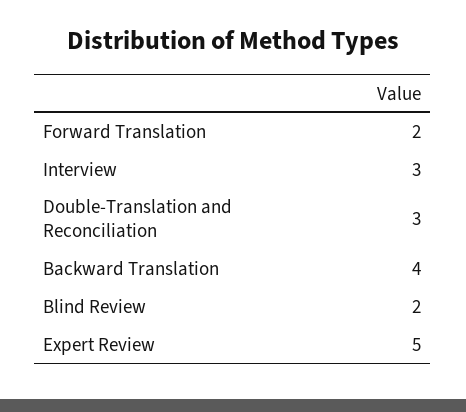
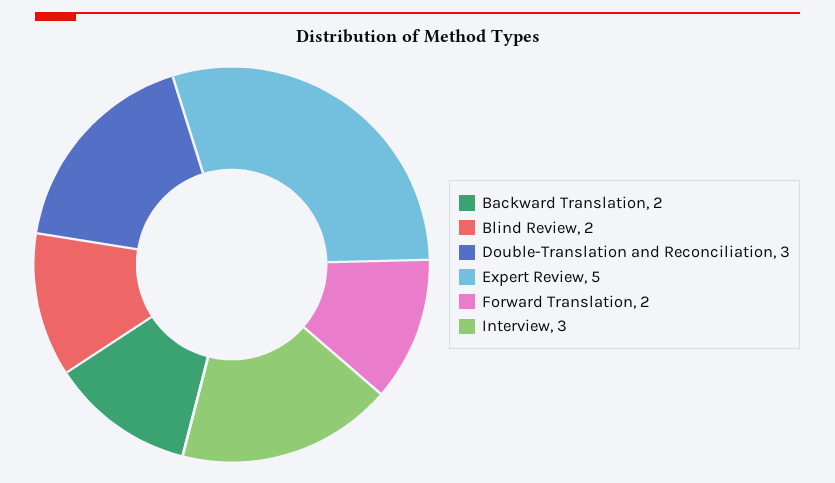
Backward Translation: 4 -> 2

